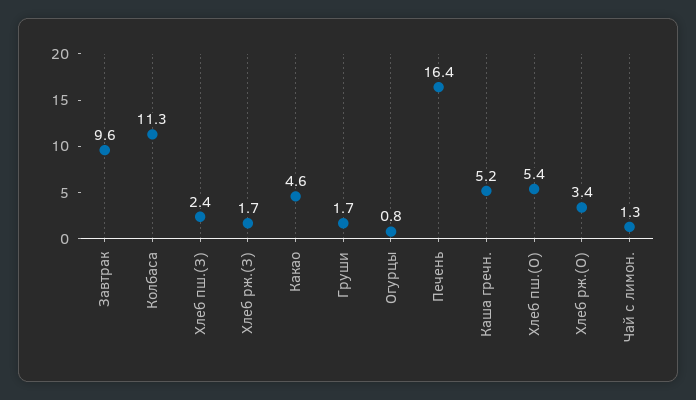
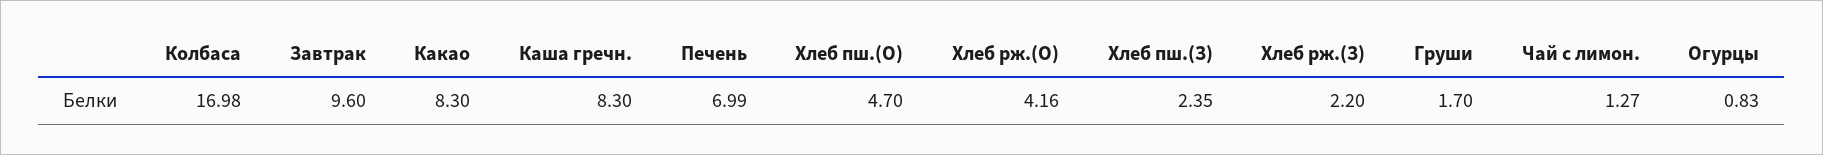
Колбаса: 11.3 -> 16.98
Хлеб рж.(З): 1.7 -> 2.2
Какао: 4.6 -> 8.3
Печень: 16.4 -> 6.99
Каша гречн.: 5.2 -> 8.3
Хлеб пш.(О): 5.4 -> 4.7
Хлеб рж.(О): 3.4 -> 4.16

